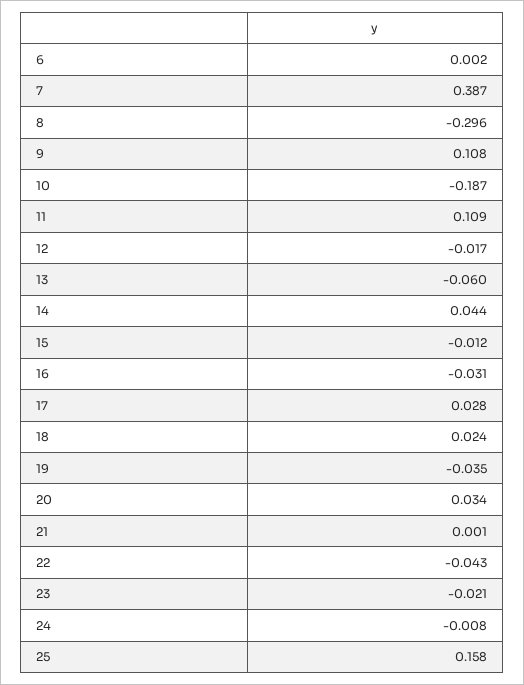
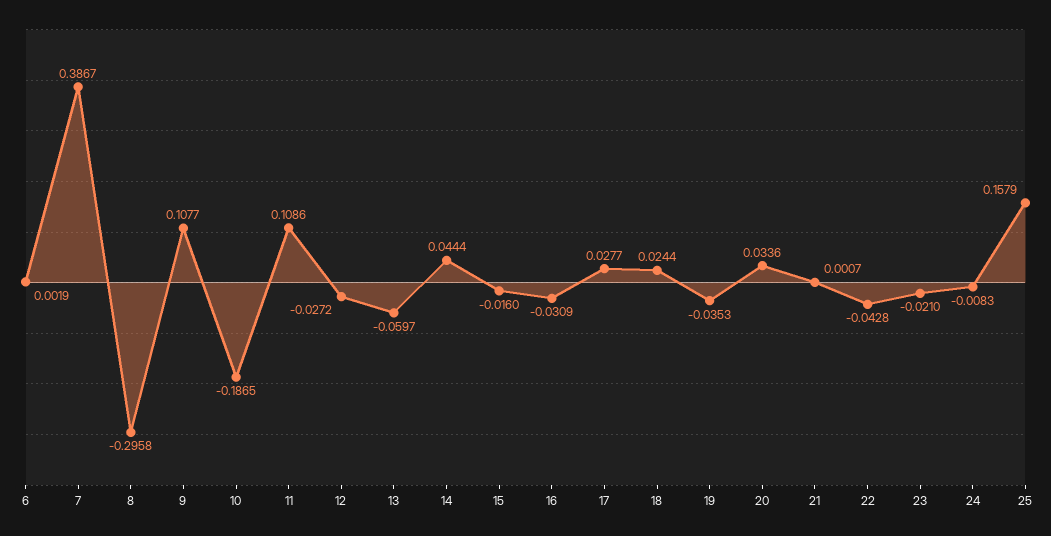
12: -0.017 -> -0.0272
15: -0.012 -> -0.016

